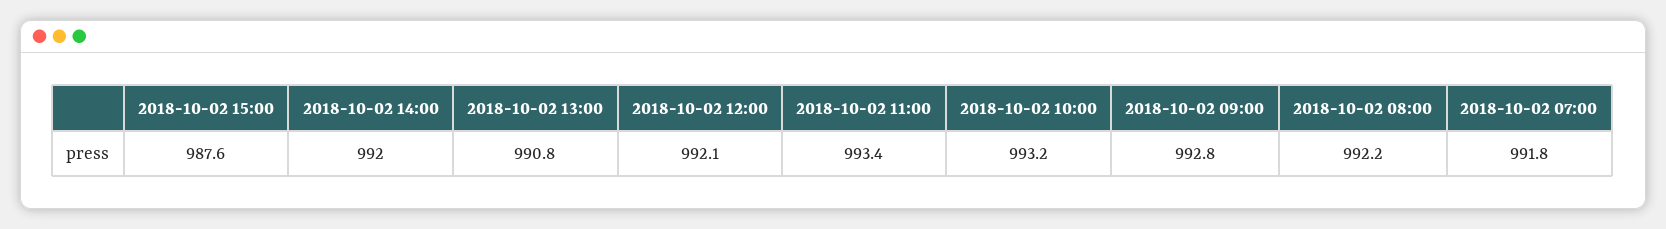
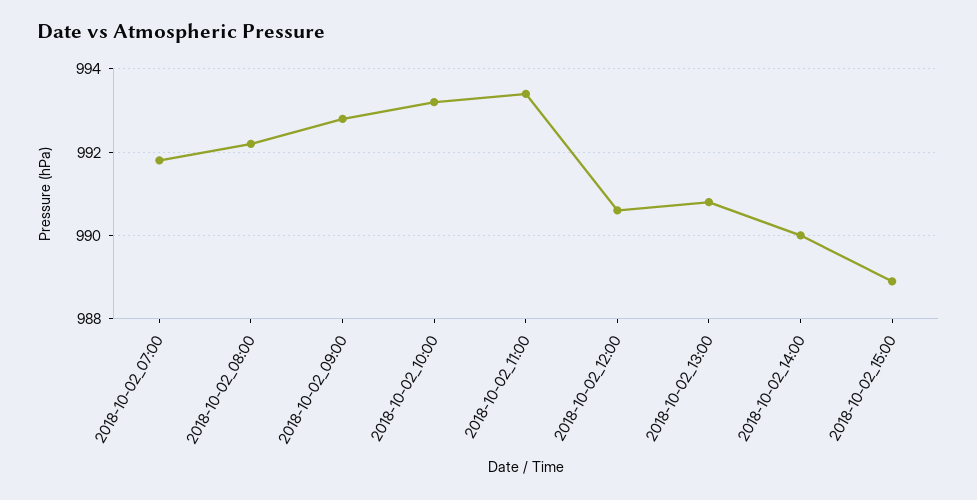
2018-10-02 15:00: 987.6 -> 989
2018-10-02 14:00: 992 -> 990
2018-10-02 12:00: 992.1 -> 990.5

